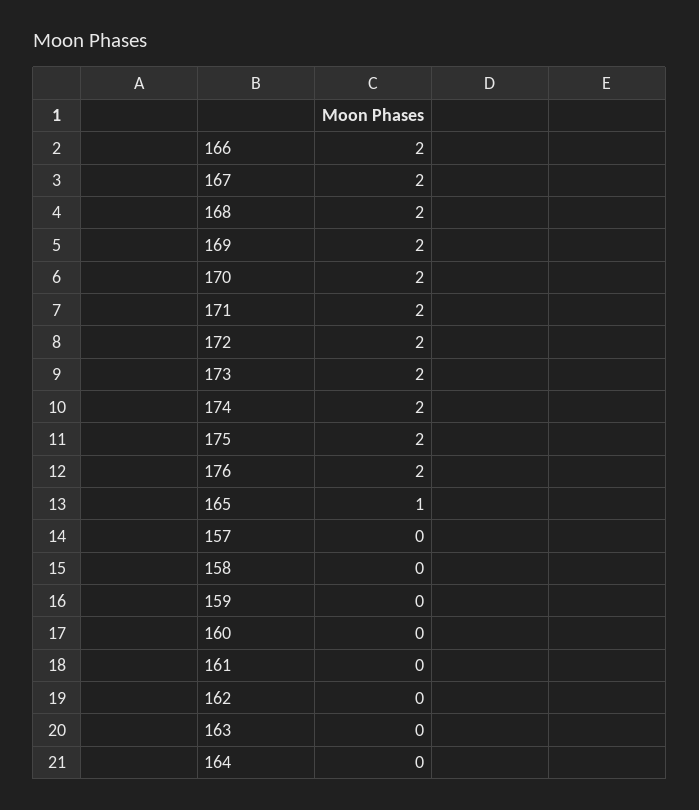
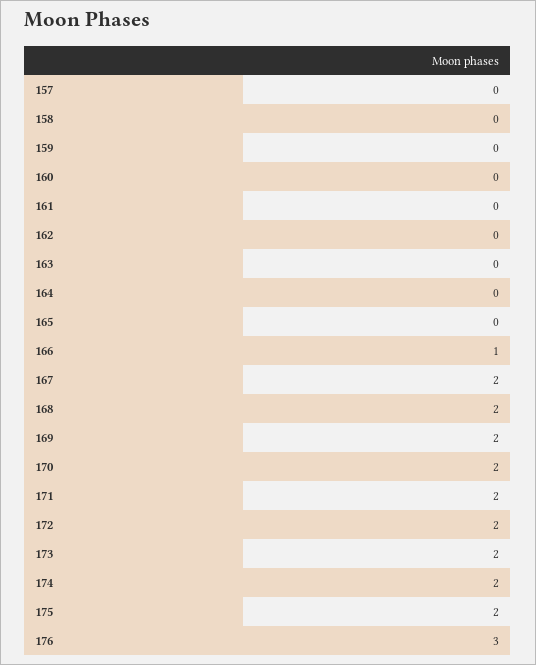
166: 2 -> 1
176: 2 -> 3
165: 1 -> 0

